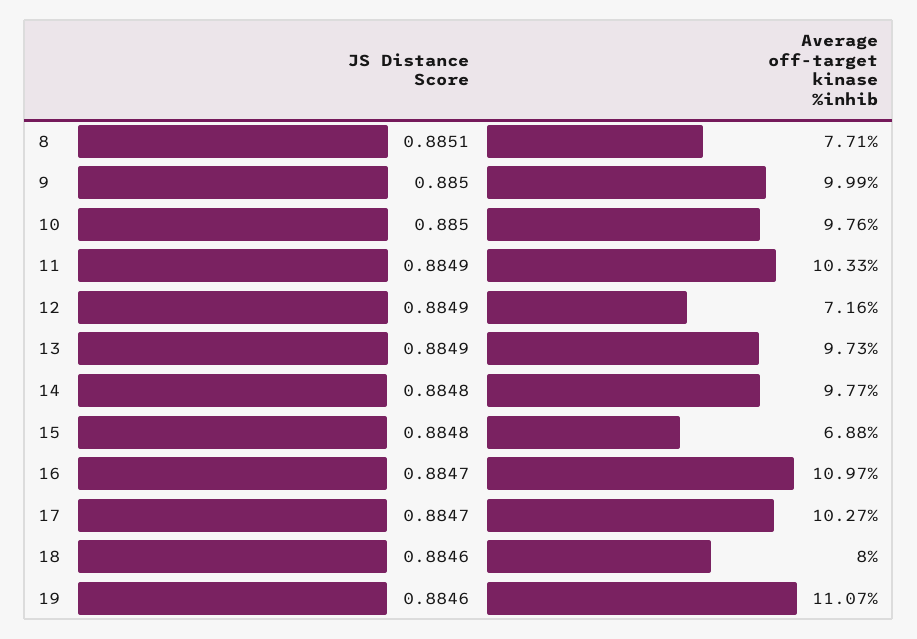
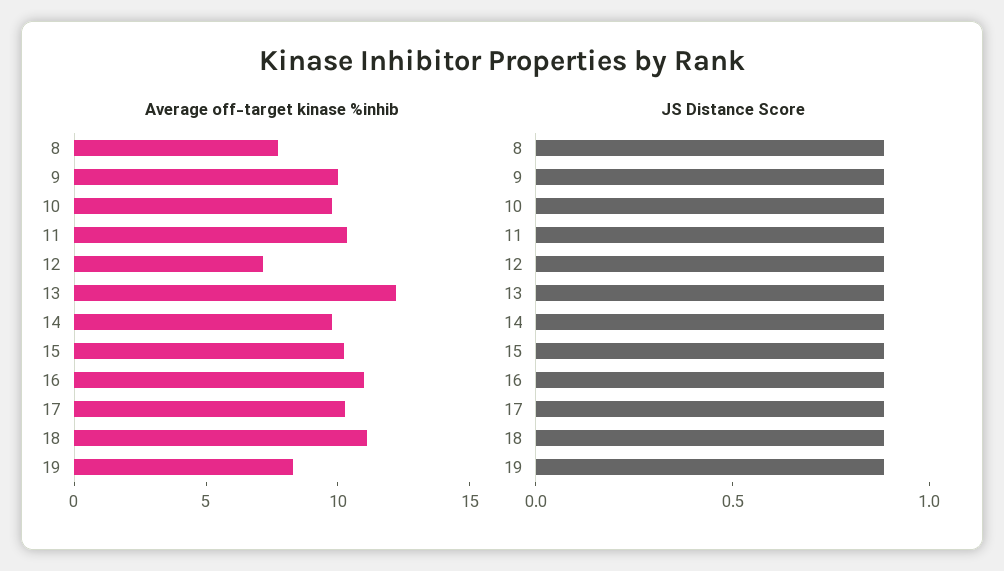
Average off-target kinase %inhib, 13: 9.73 -> 12
Average off-target kinase %inhib, 15: 6.88 -> 10
Average off-target kinase %inhib, 18: 8 -> 11
Average off-target kinase %inhib, 19: 11.07 -> 8

